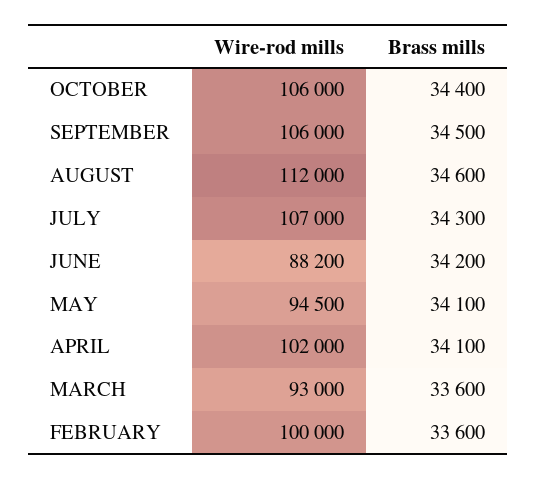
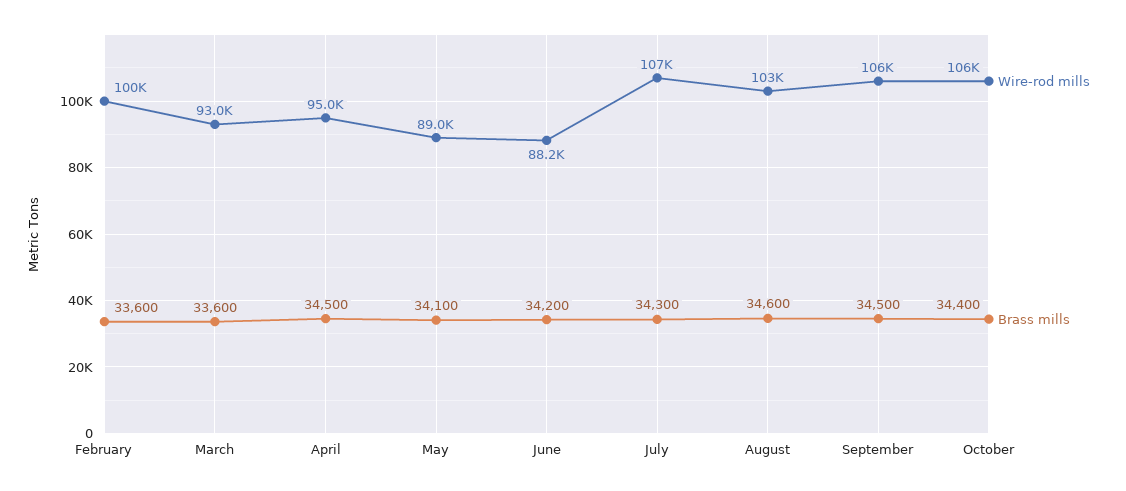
Wire-rod mills, AUGUST: 112000 -> 103000
Wire-rod mills, MAY: 94500 -> 89000
Wire-rod mills, APRIL: 102000 -> 95000
Brass mills, APRIL: 34100 -> 34500

